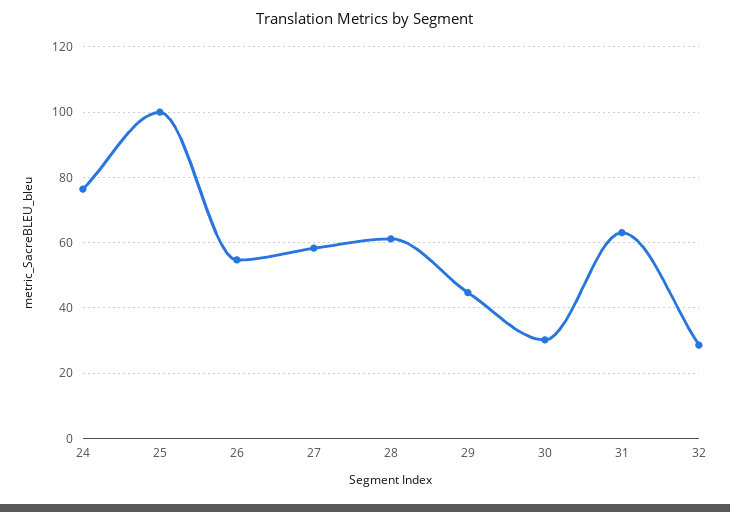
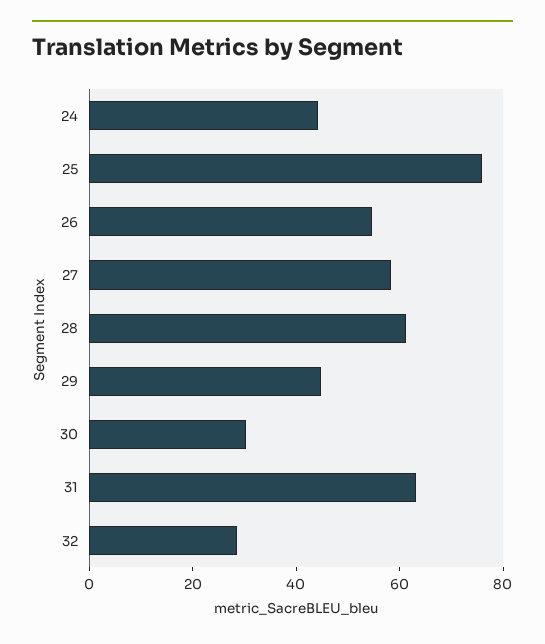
24: 76 -> 45
25: 100 -> 75

